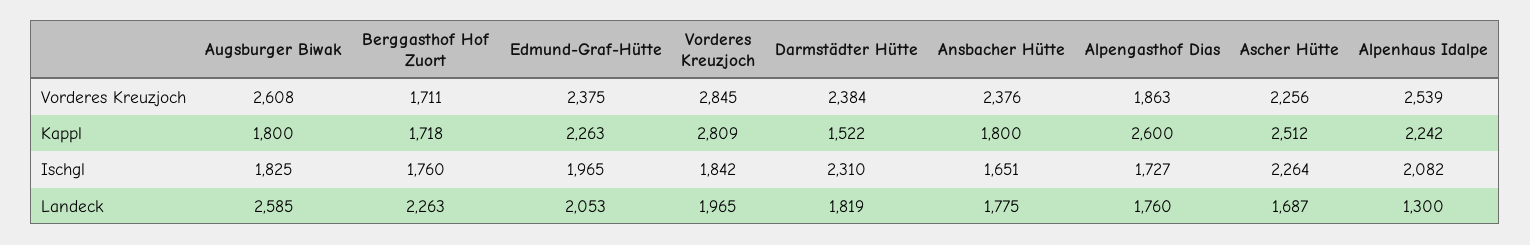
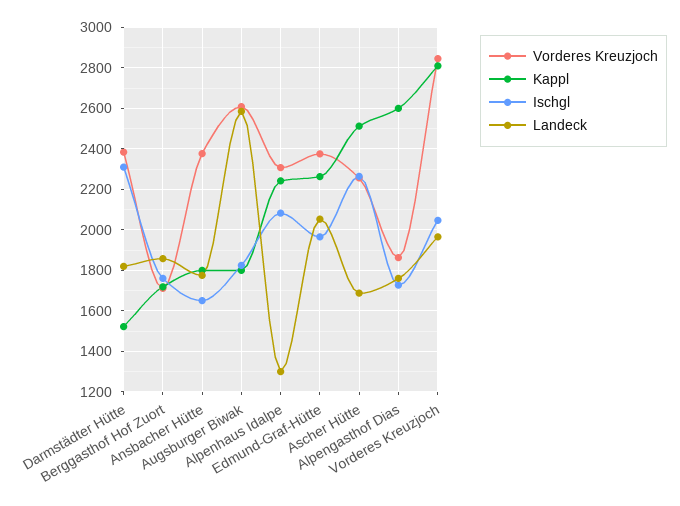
Vorderes Kreuzjoch, Alpenhaus Idalpe: 2539 -> 2300
Ischgl, Vorderes Kreuzjoch: 1842 -> 2050
Landeck, Berggasthof Hof Zuort: 2263 -> 1850

